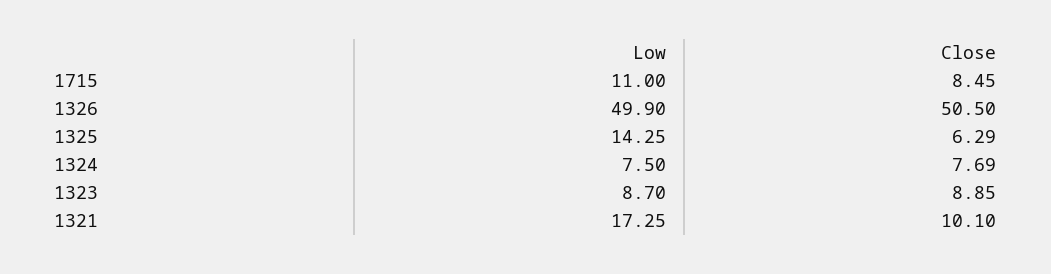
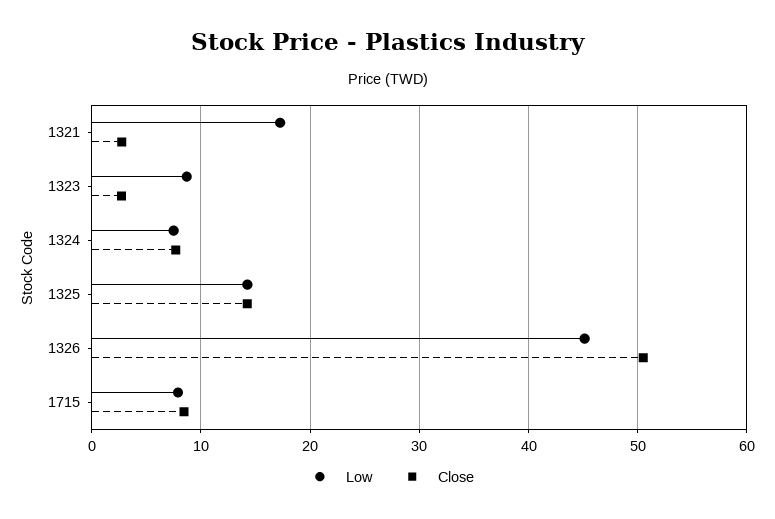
Low, 1715: 11 -> 8
Low, 1326: 49.9 -> 45
Close, 1325: 6.29 -> 14
Close, 1323: 8.85 -> 3
Close, 1321: 10.1 -> 3

